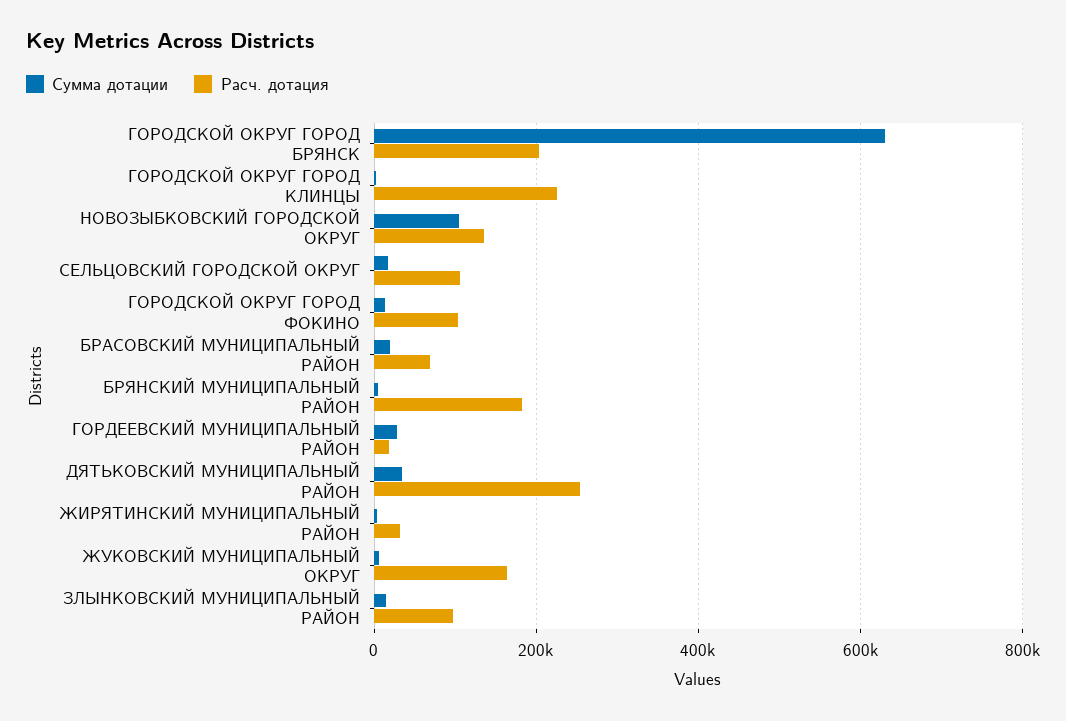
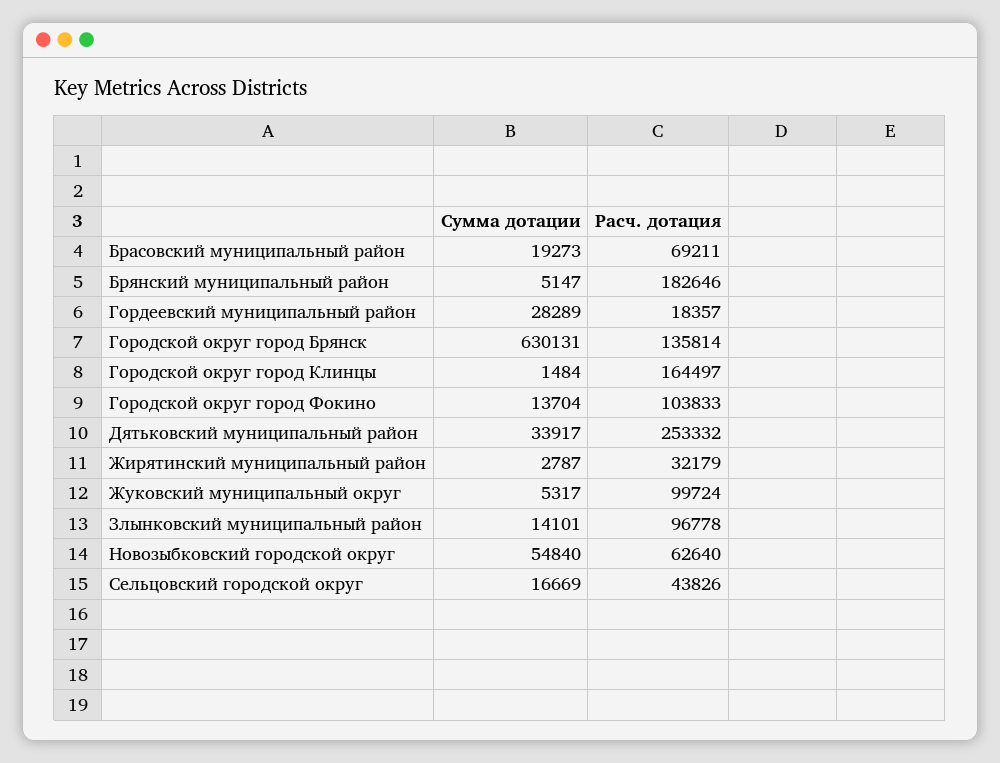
Расч. дотация, ГОРОДСКОЙ ОКРУГ ГОРОД БРЯНСК: 200000 -> 135814
Расч. дотация, ГОРОДСКОЙ ОКРУГ ГОРОД КЛИНЦЫ: 220000 -> 164497
Сумма дотации, НОВОЗЫБКОВСКИЙ ГОРОДСКОЙ ОКРУГ: 100000 -> 54840
Расч. дотация, НОВОЗЫБКОВСКИЙ ГОРОДСКОЙ ОКРУГ: 140000 -> 62640
Расч. дотация, СЕЛЬЦОВСКИЙ ГОРОДСКОЙ ОКРУГ: 100000 -> 43826
Расч. дотация, ЖУКОВСКИЙ МУНИЦИПАЛЬНЫЙ ОКРУГ: 160000 -> 99724

